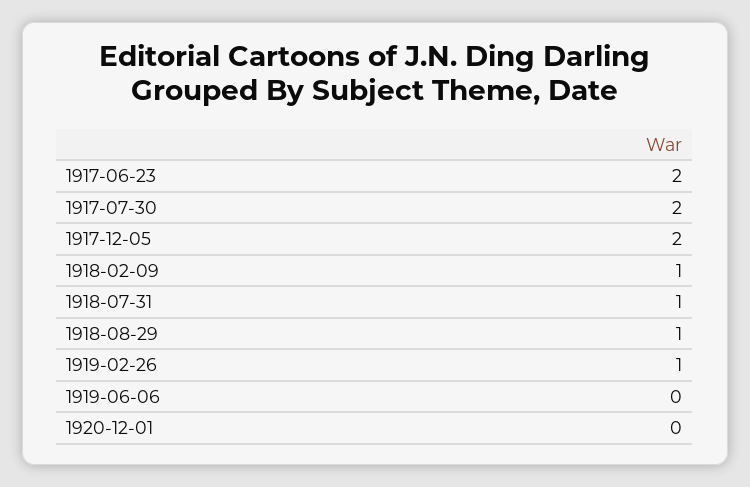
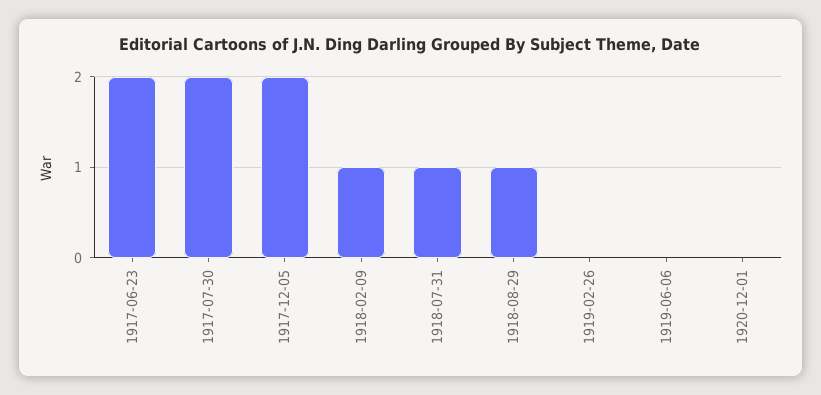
1919-02-26: 1 -> 0

